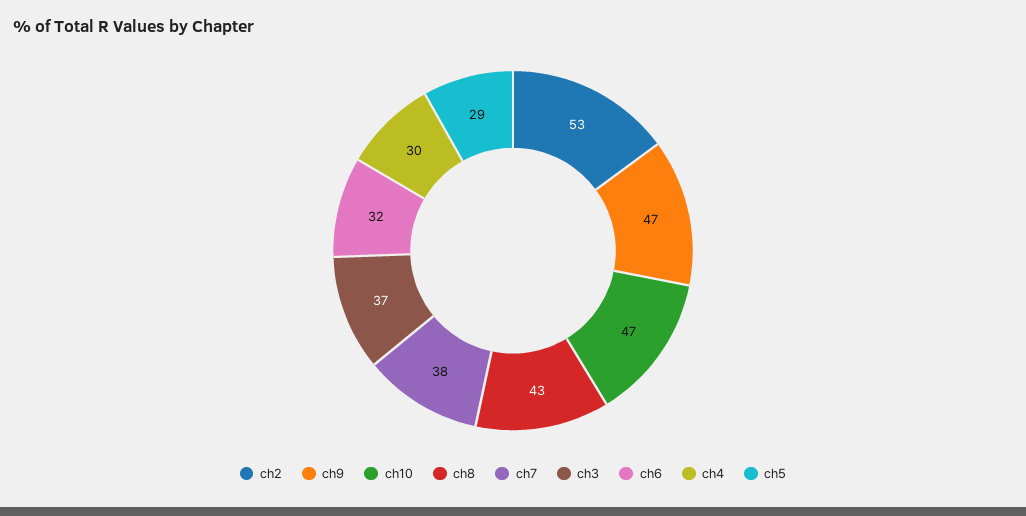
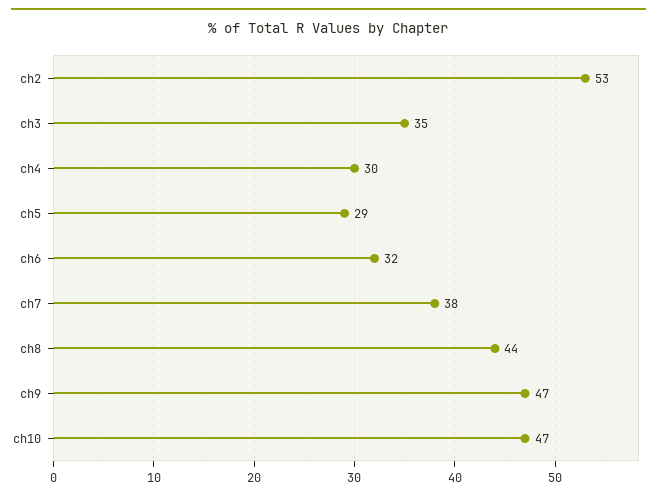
ch8: 43 -> 44
ch3: 37 -> 35

